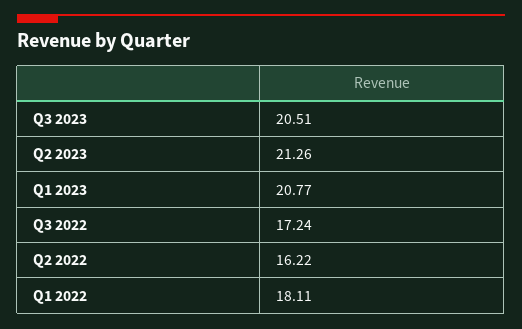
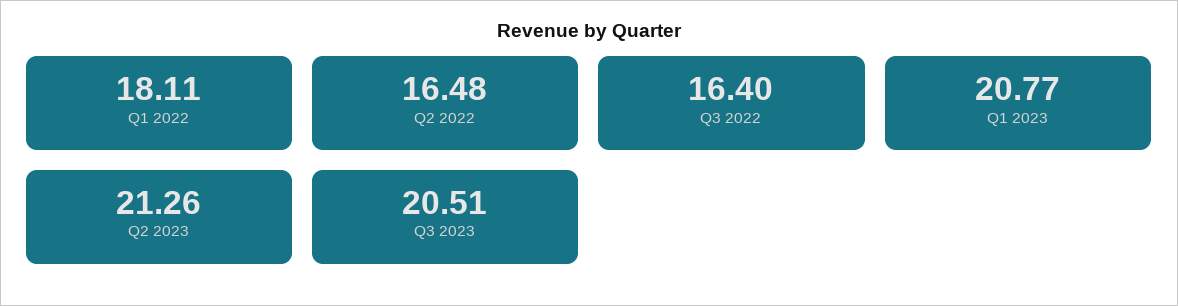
Q3 2022: 17.24 -> 16.4
Q2 2022: 16.22 -> 16.48

